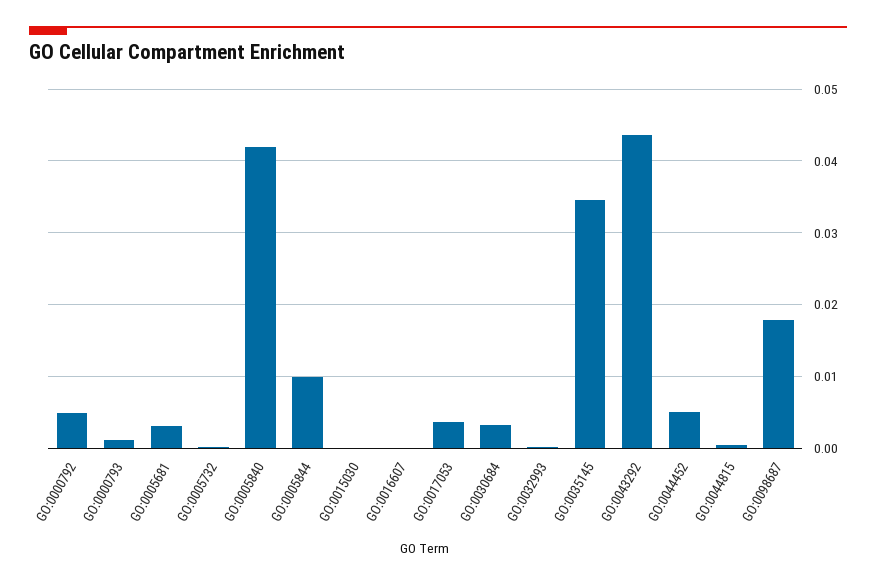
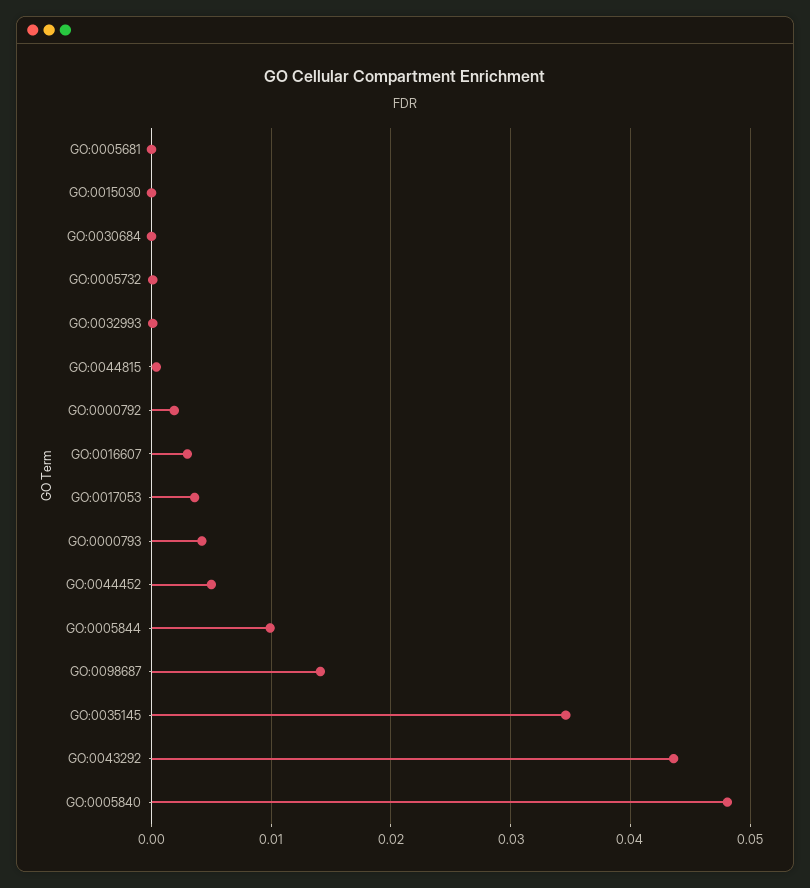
GO:0000792: 0.005 -> 0.002
GO:0000793: 0.001 -> 0.004
GO:0005681: 0.003 -> 0
GO:0005840: 0.042 -> 0.048
GO:0016607: 0 -> 0.003
GO:0030684: 0.003 -> 0
GO:0098687: 0.018 -> 0.014

